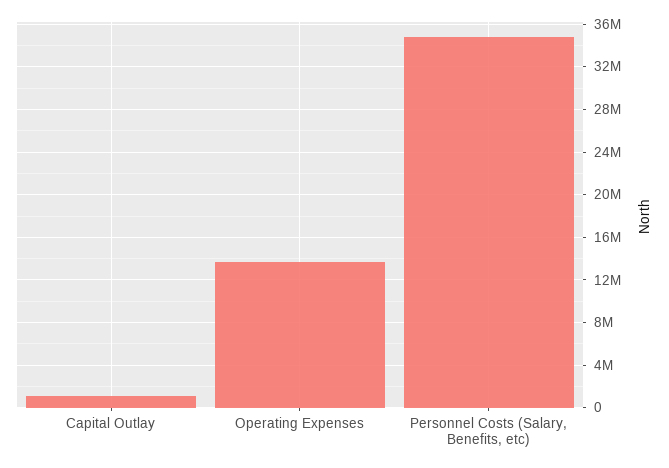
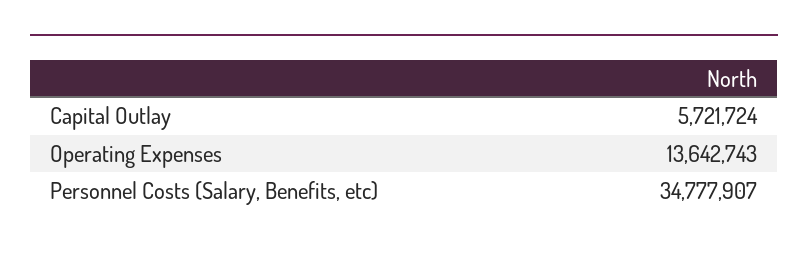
Capital Outlay: 1000000 -> 5721724

